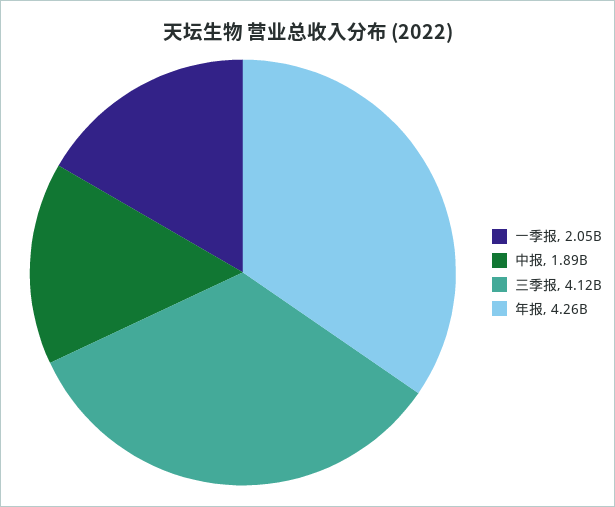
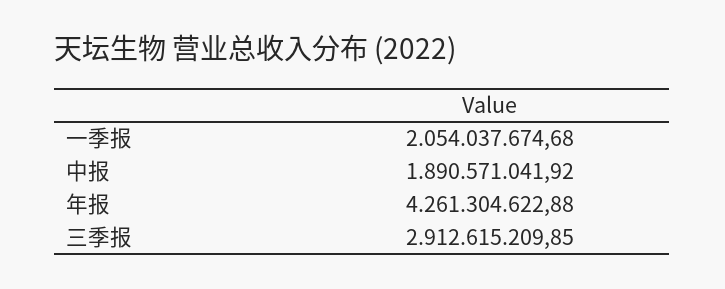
三季报: 4120000000 -> 2912615209.85

